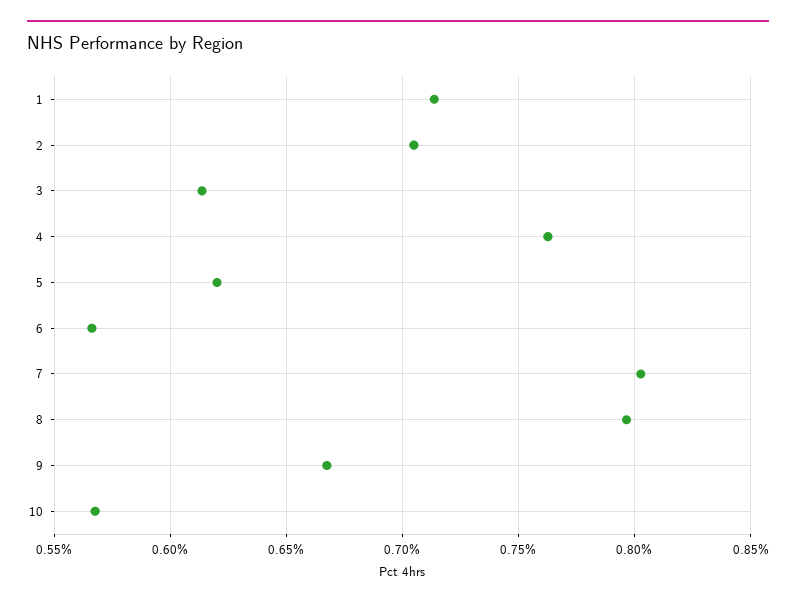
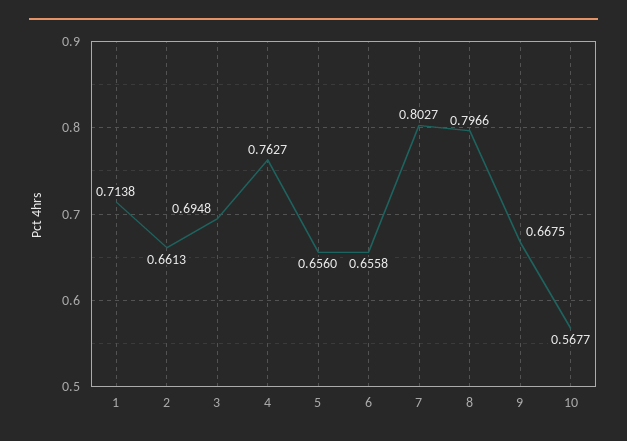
2: 0.705 -> 0.6613
3: 0.615 -> 0.6948
5: 0.62 -> 0.656
6: 0.565 -> 0.6558

